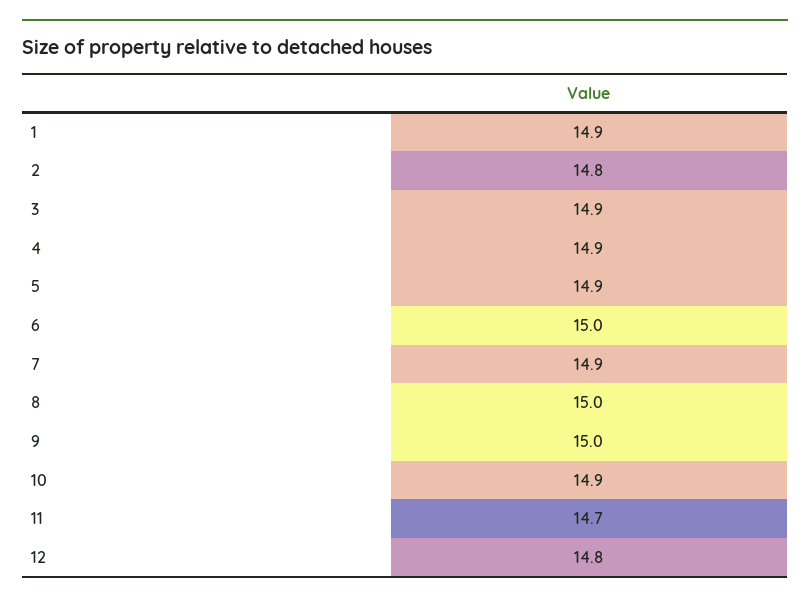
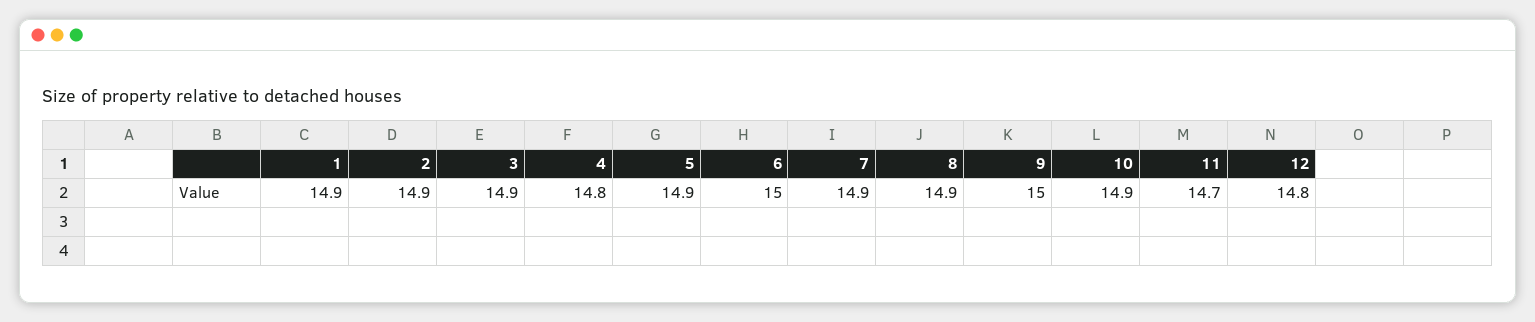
2: 14.8 -> 14.9
4: 14.9 -> 14.8
8: 15 -> 14.9

